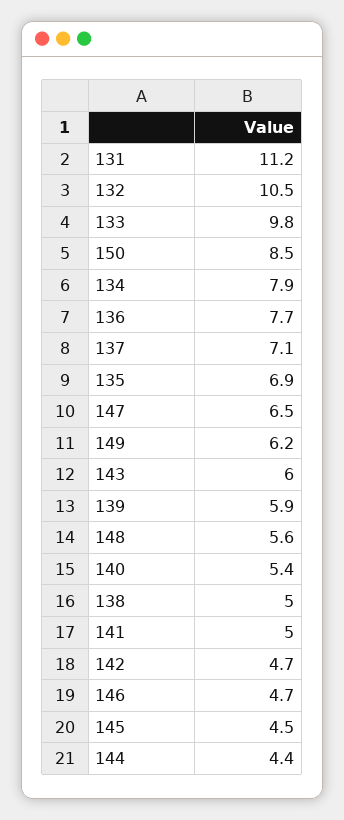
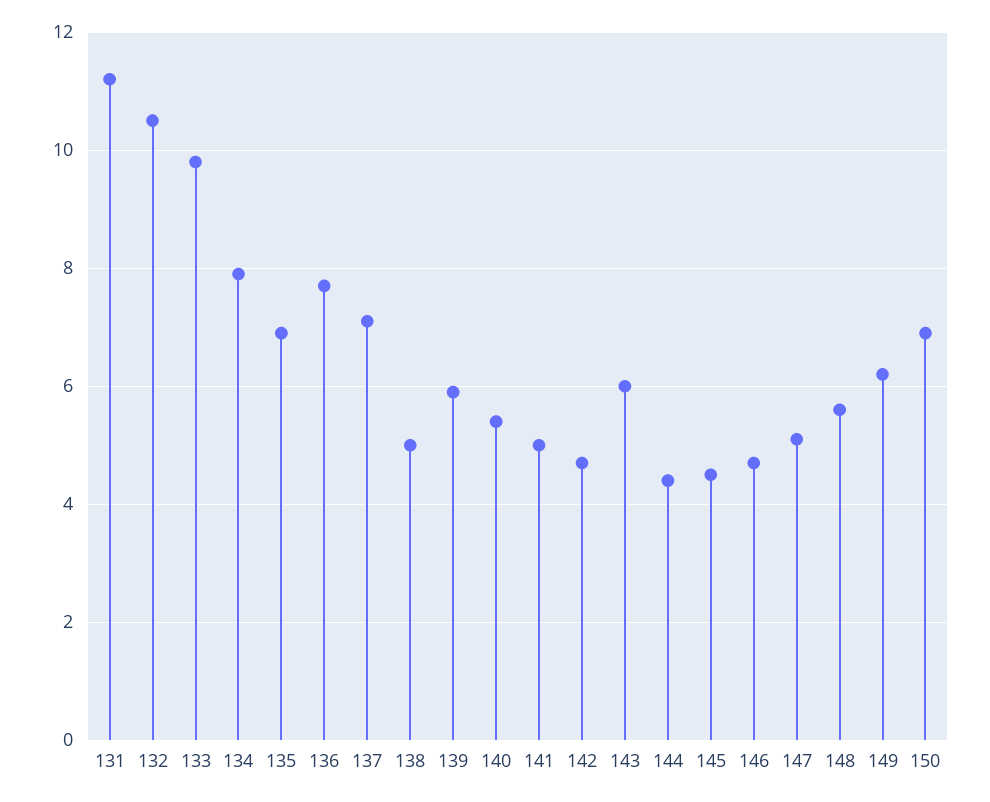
150: 8.5 -> 7
147: 6.5 -> 5

